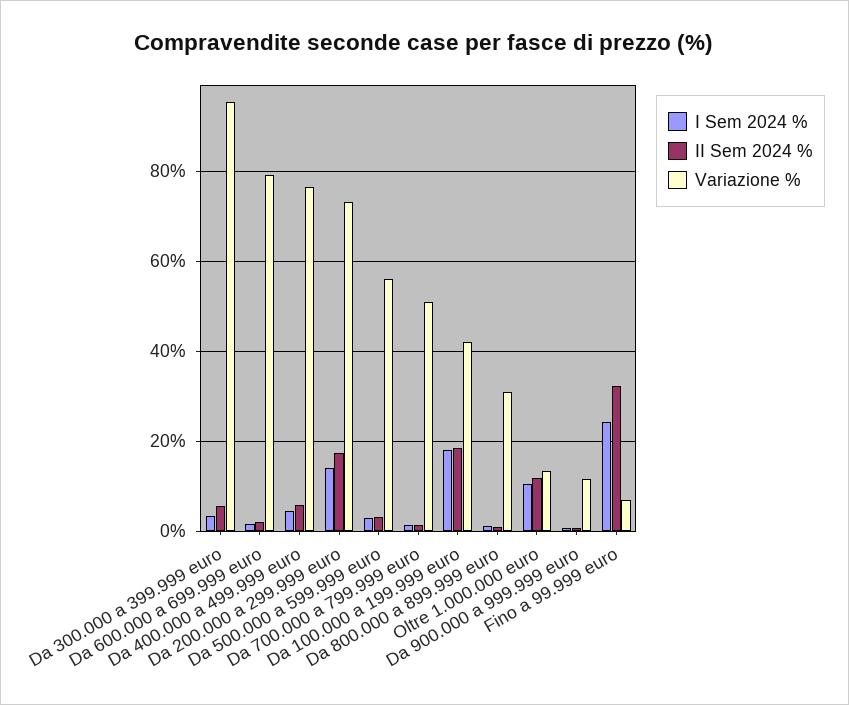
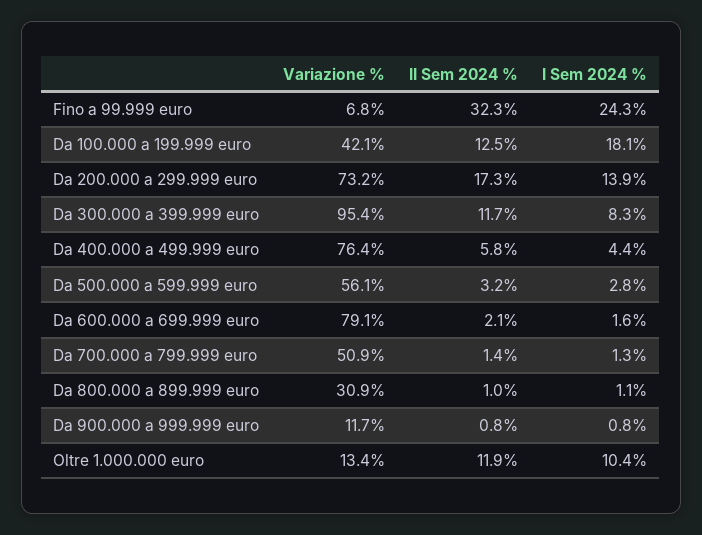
I Sem 2024 %, Da 300.000 a 399.999 euro: 4 -> 8.3
II Sem 2024 %, Da 300.000 a 399.999 euro: 6 -> 11.7
II Sem 2024 %, Da 100.000 a 199.999 euro: 18 -> 12.5

